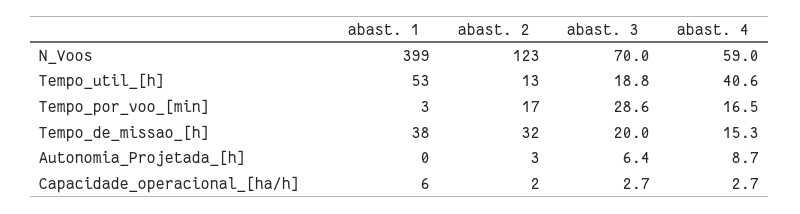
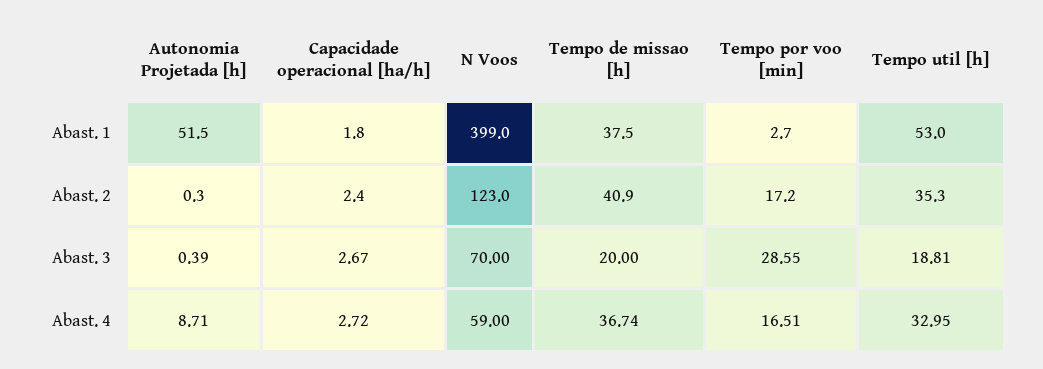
abast. 2, Tempo_util_[h]: 13 -> 35.3
abast. 4, Tempo_util_[h]: 40.6 -> 32.95
abast. 2, Tempo_de_missao_[h]: 32 -> 40.9
abast. 4, Tempo_de_missao_[h]: 15.3 -> 36.74
abast. 1, Autonomia_Projetada_[h]: 0 -> 51.5
abast. 2, Autonomia_Projetada_[h]: 3 -> 0.3
abast. 3, Autonomia_Projetada_[h]: 6.4 -> 0.39
abast. 1, Capacidade_operacional_[ha/h]: 6 -> 1.8

